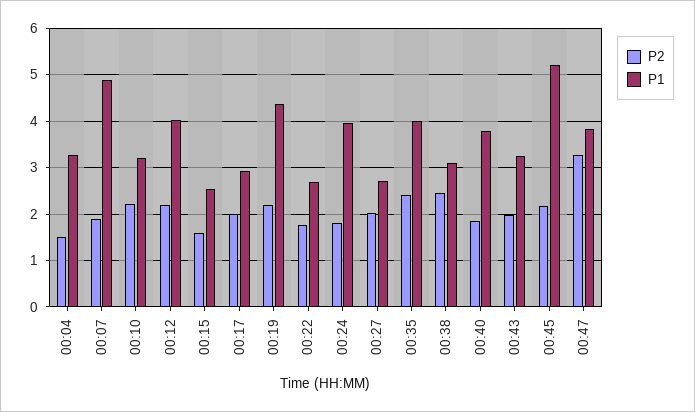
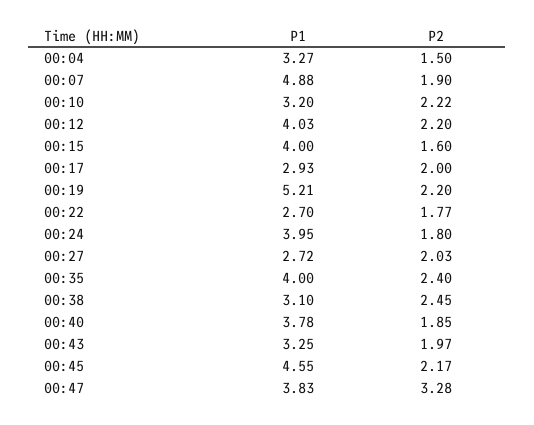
P1, 00:15: 2.6 -> 4
P1, 00:19: 4.4 -> 5.21
P1, 00:45: 5.2 -> 4.55

